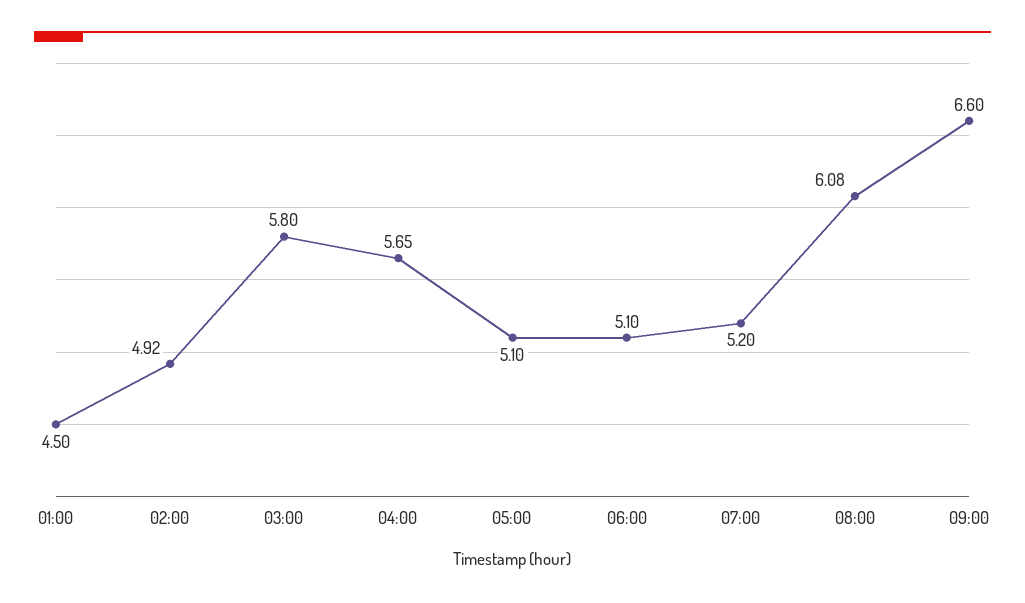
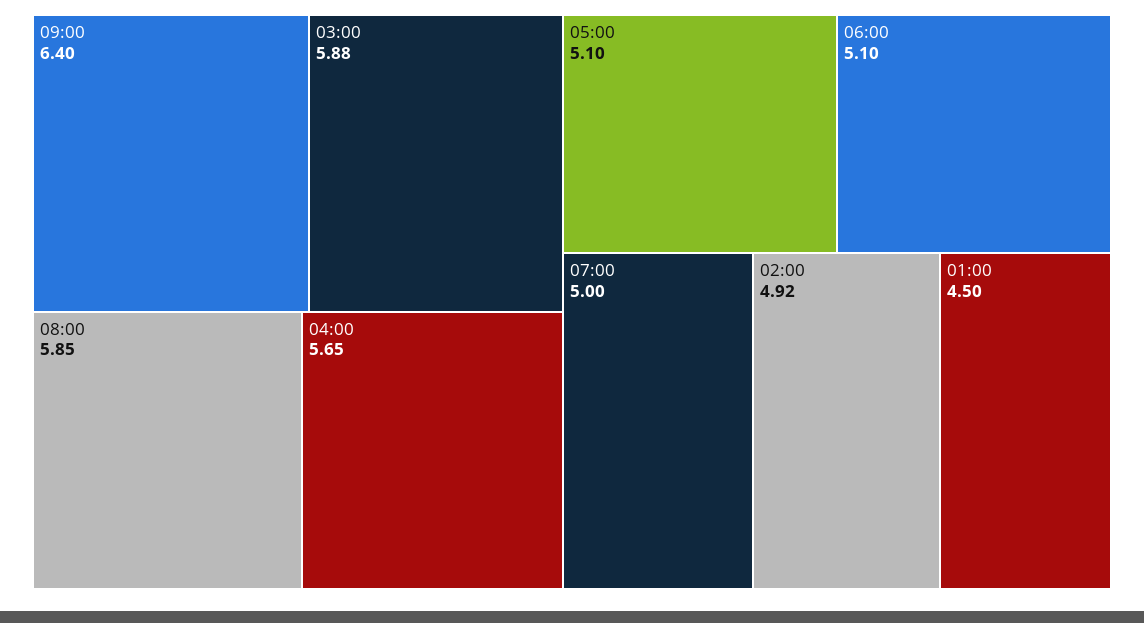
03:00: 5.8 -> 5.88
07:00: 5.2 -> 5
08:00: 6.08 -> 5.85
09:00: 6.6 -> 6.4

